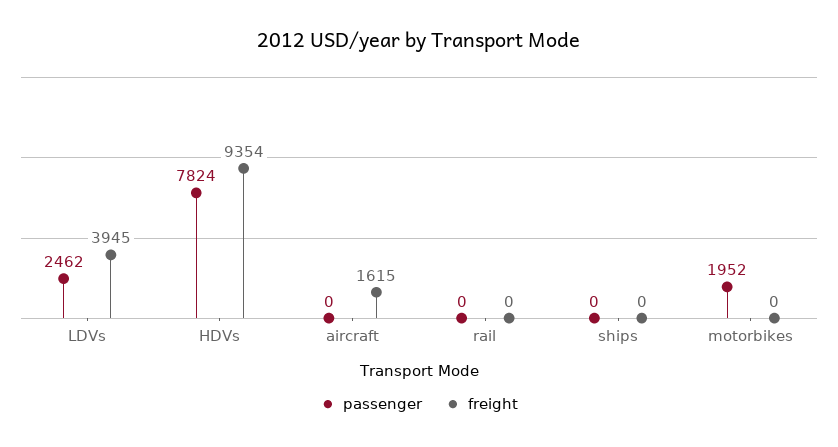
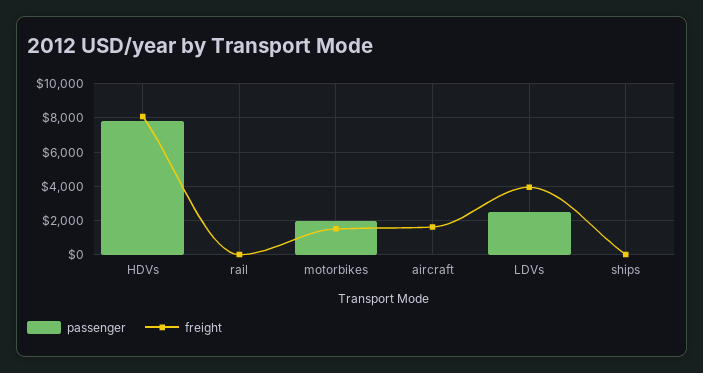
freight, HDVs: 9354 -> 8000
freight, motorbikes: 0 -> 1500

